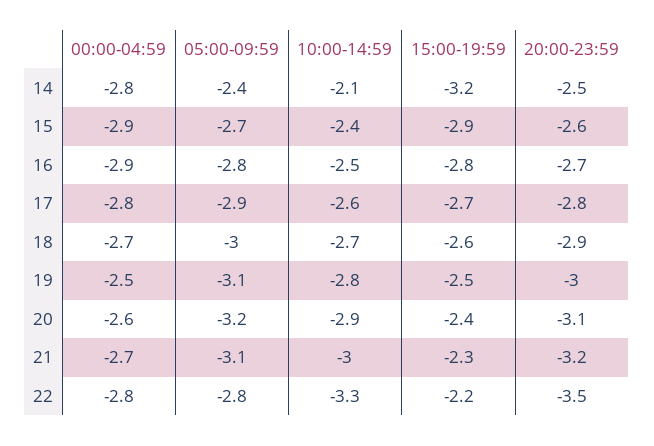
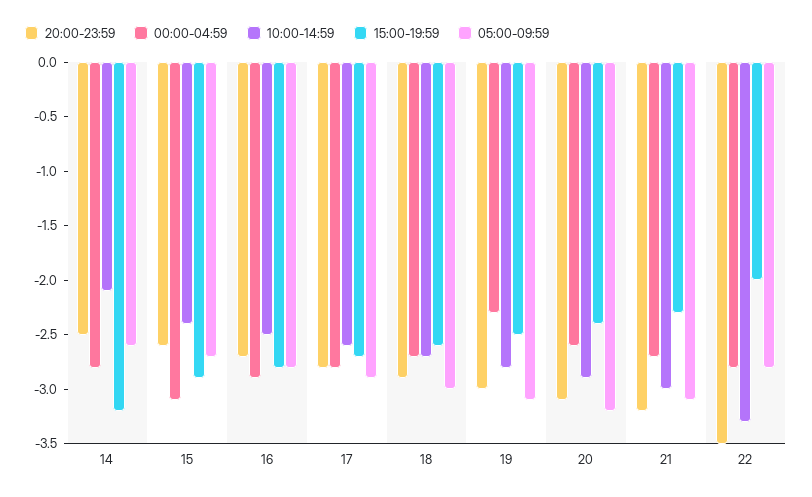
05:00-09:59, 14: -2.4 -> -2.6
00:00-04:59, 15: -2.9 -> -3.1
00:00-04:59, 19: -2.5 -> -2.3
15:00-19:59, 22: -2.2 -> -2

